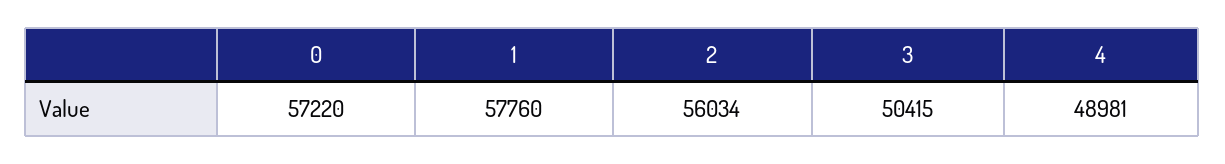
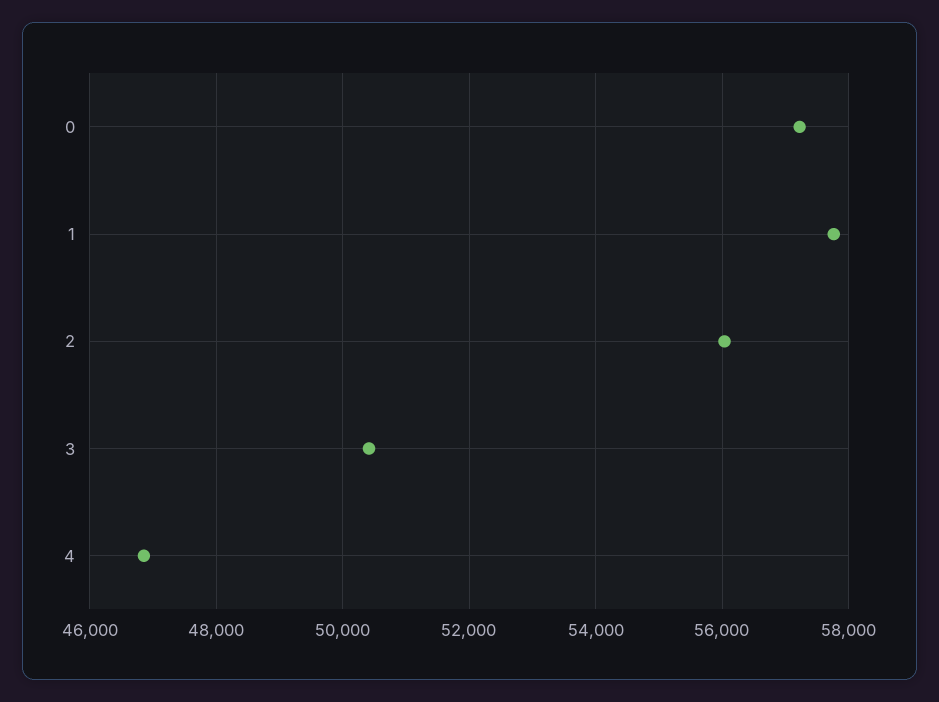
4: 48981 -> 46800

